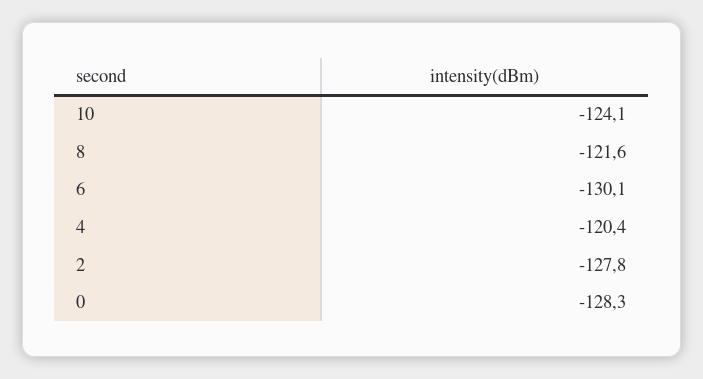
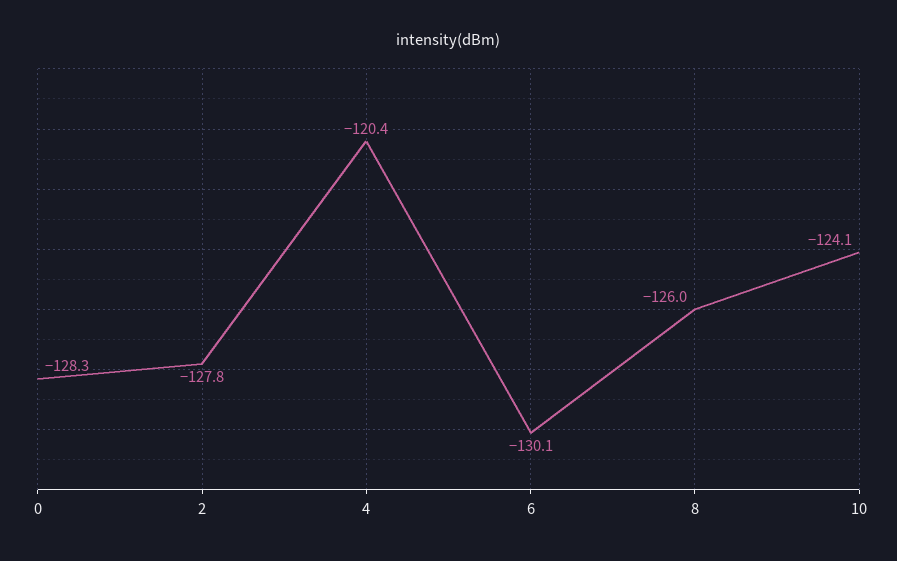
8: -121.6 -> -126

